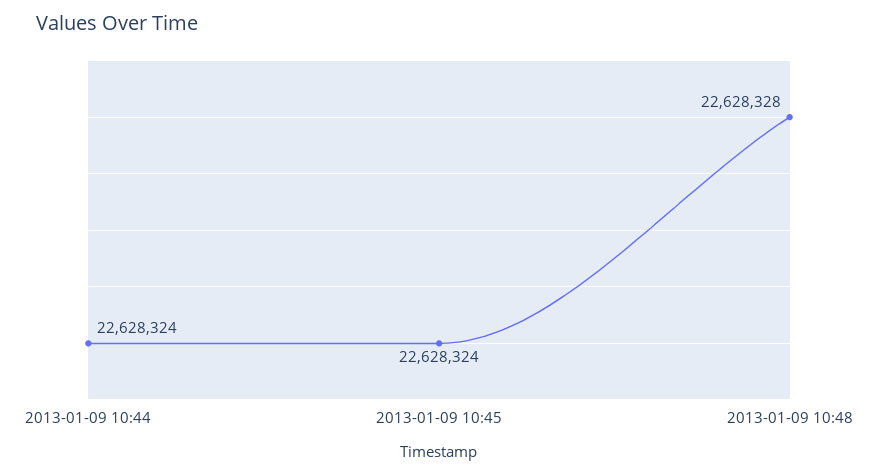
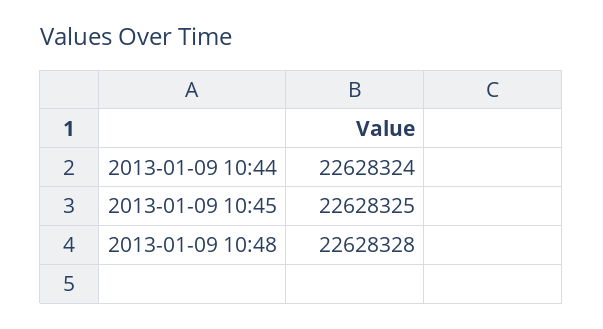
2013-01-09 10:45: 22628324 -> 22628325

